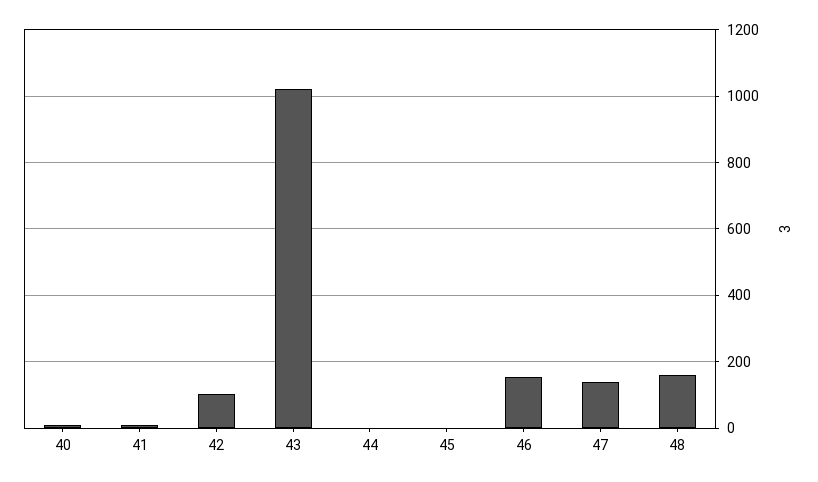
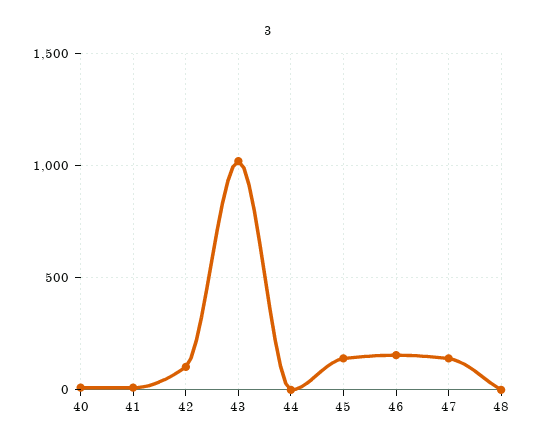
45: 0 -> 150
48: 160 -> 0

